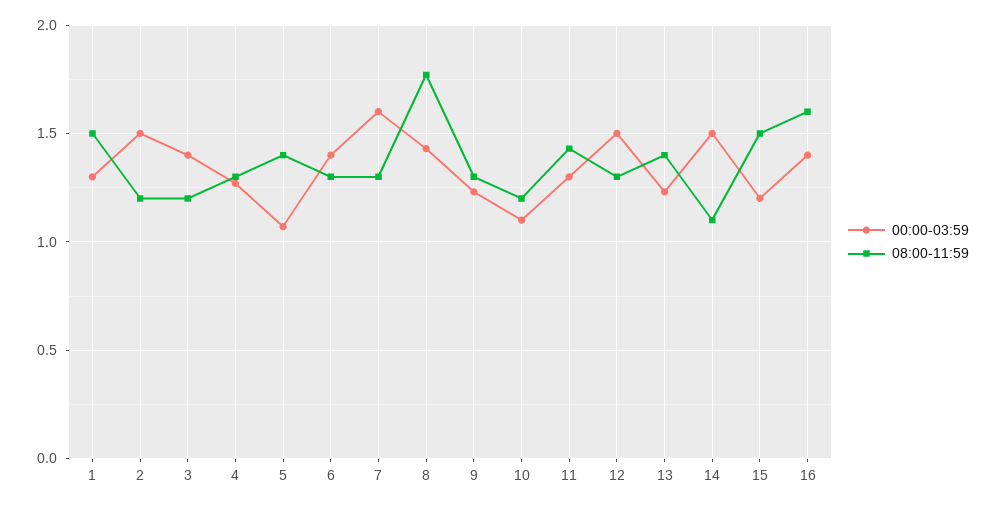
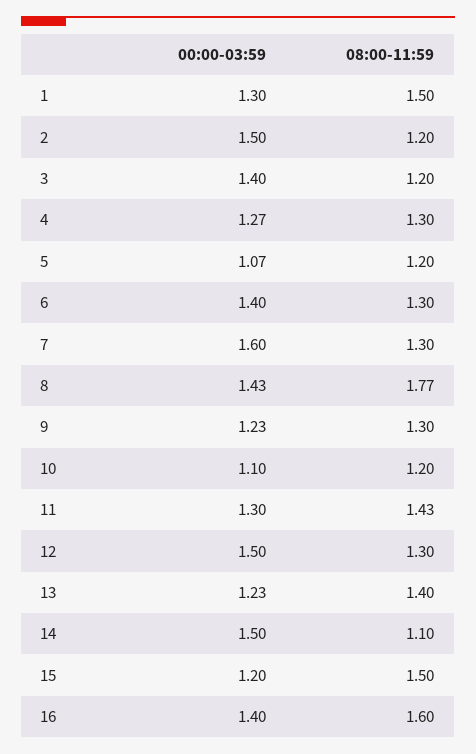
08:00-11:59, 5: 1.4 -> 1.2

